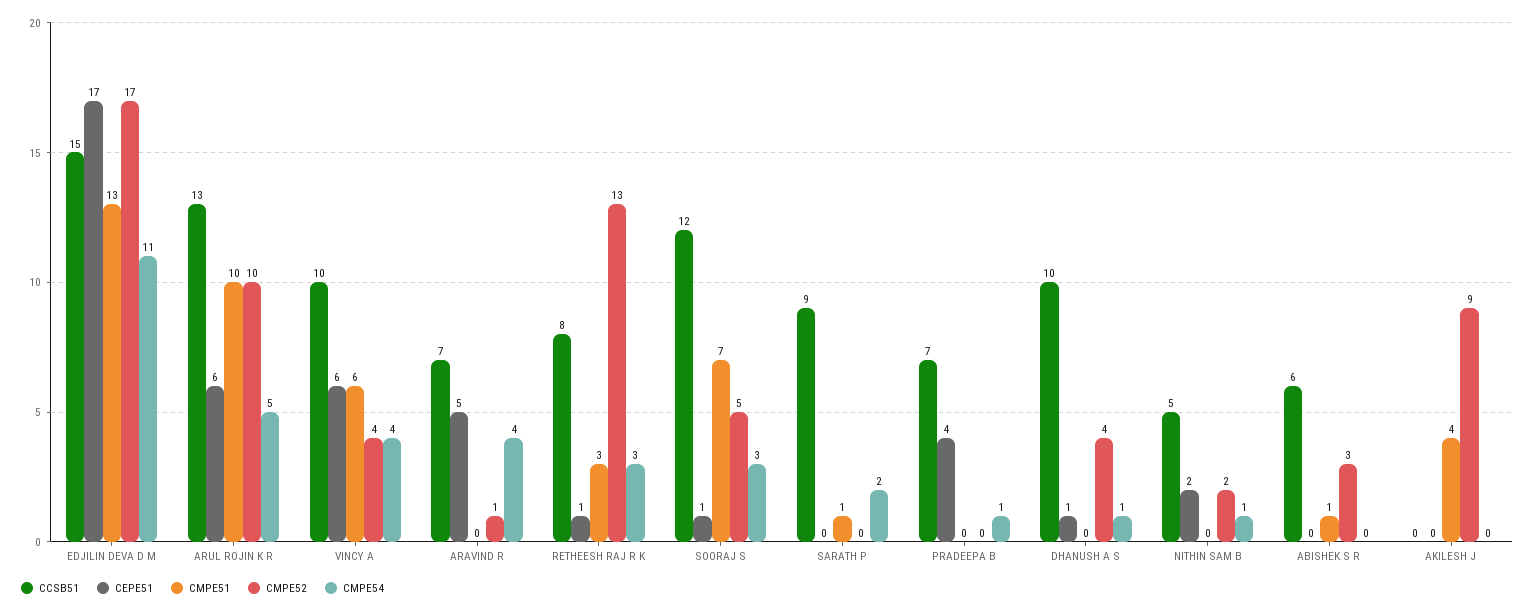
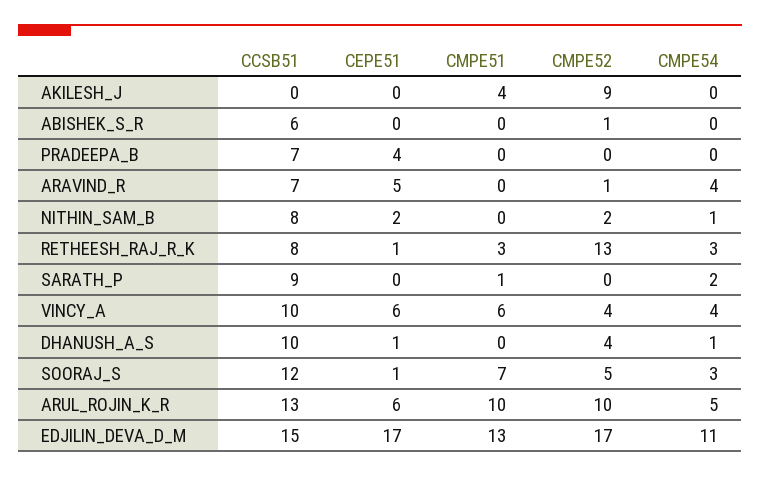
CMPE54, PRADEEPA B: 1 -> 0
CCSB51, NITHIN SAM B: 5 -> 8
CMPE51, ABISHEK S R: 1 -> 0
CMPE52, ABISHEK S R: 3 -> 1

